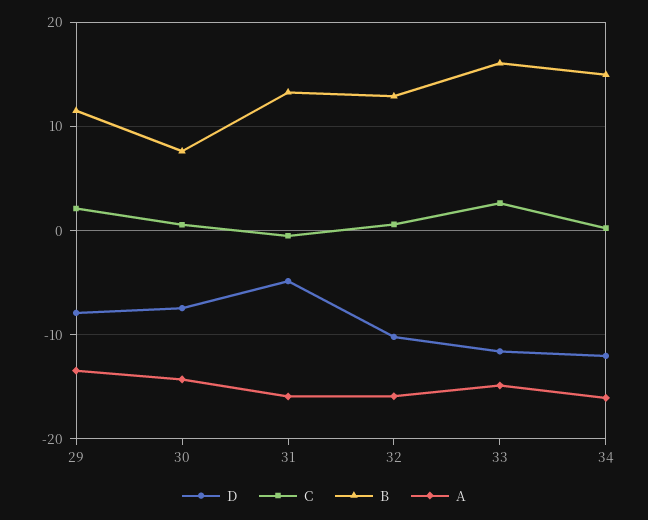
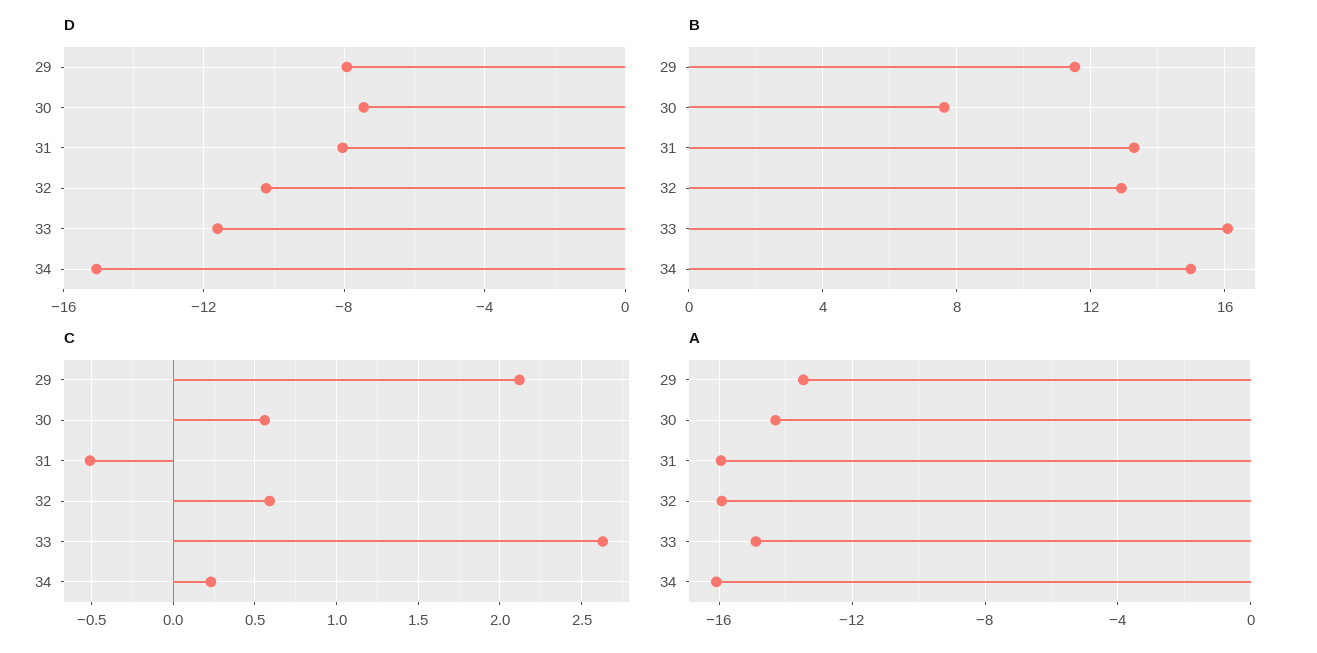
D, 31: -5 -> -8
D, 34: -12 -> -15

